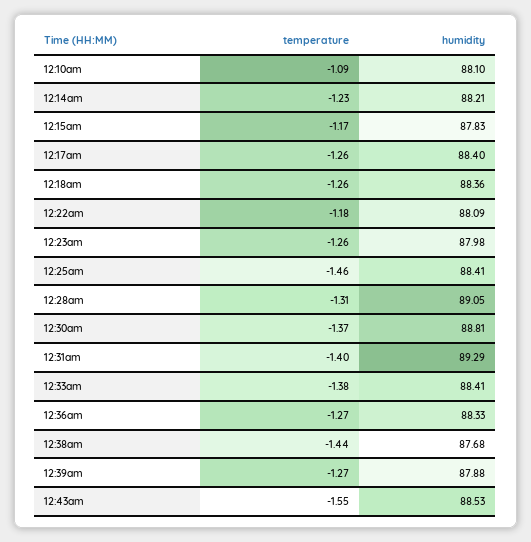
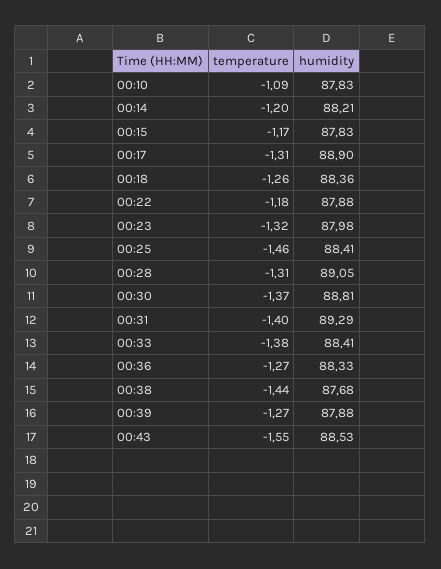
humidity, 12:10am: 88.1 -> 87.83
temperature, 12:14am: -1.23 -> -1.2
temperature, 12:17am: -1.26 -> -1.31
humidity, 12:17am: 88.4 -> 88.9
humidity, 12:22am: 88.09 -> 87.88
temperature, 12:23am: -1.26 -> -1.32

